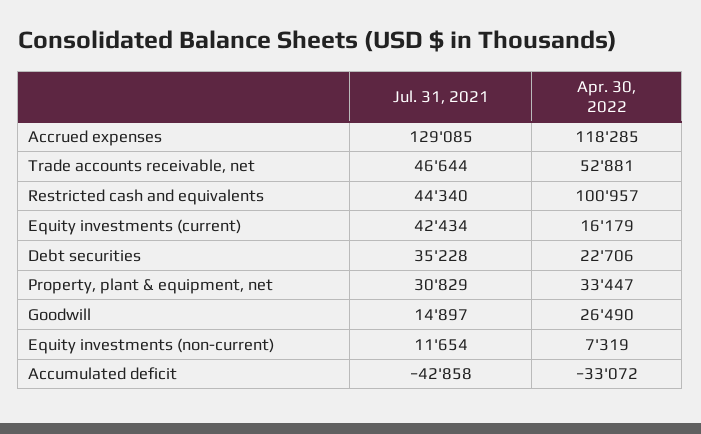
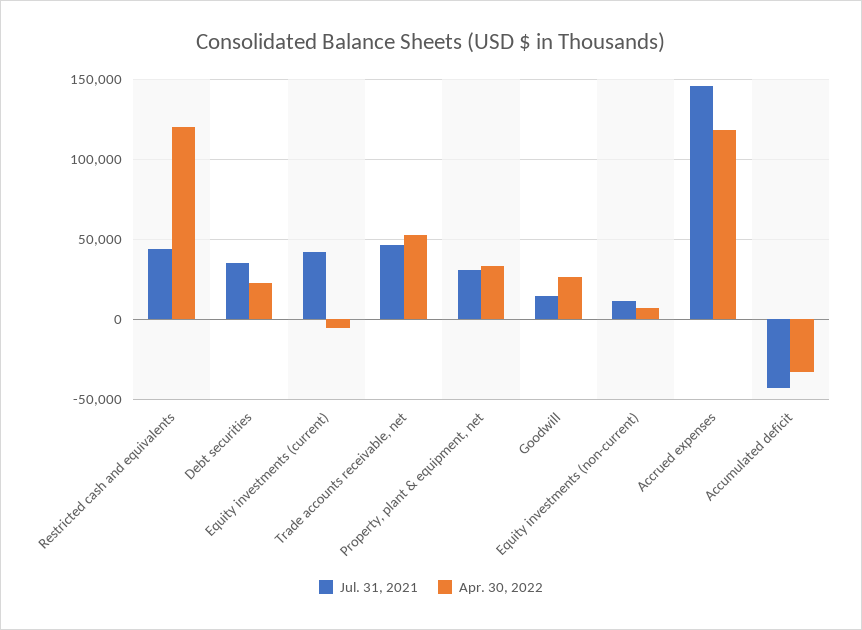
Jul. 31, 2021, Accrued expenses: 129085 -> 145000
Apr. 30, 2022, Restricted cash and equivalents: 100957 -> 120000
Apr. 30, 2022, Equity investments (current): 16179 -> -5000

